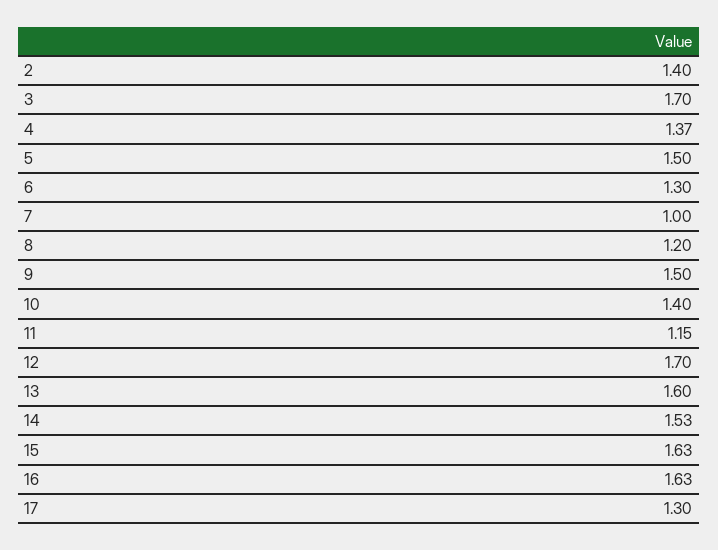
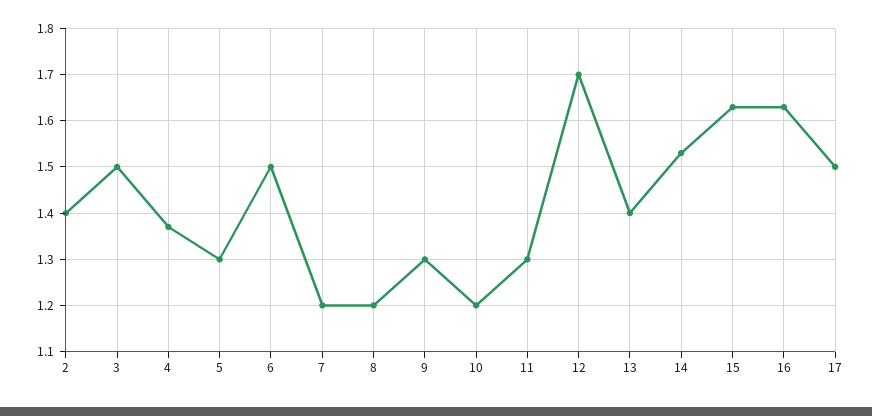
3: 1.7 -> 1.5
5: 1.5 -> 1.3
6: 1.3 -> 1.5
7: 1 -> 1.2
9: 1.5 -> 1.3
10: 1.4 -> 1.2
11: 1.15 -> 1.3
13: 1.6 -> 1.4
17: 1.3 -> 1.5

